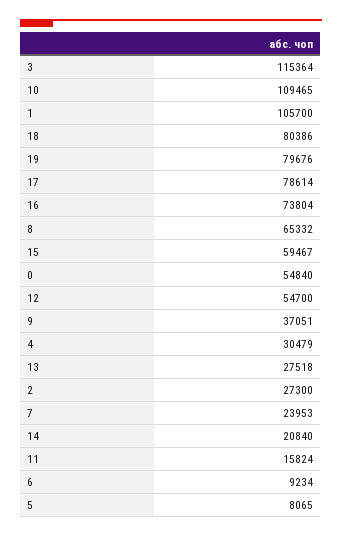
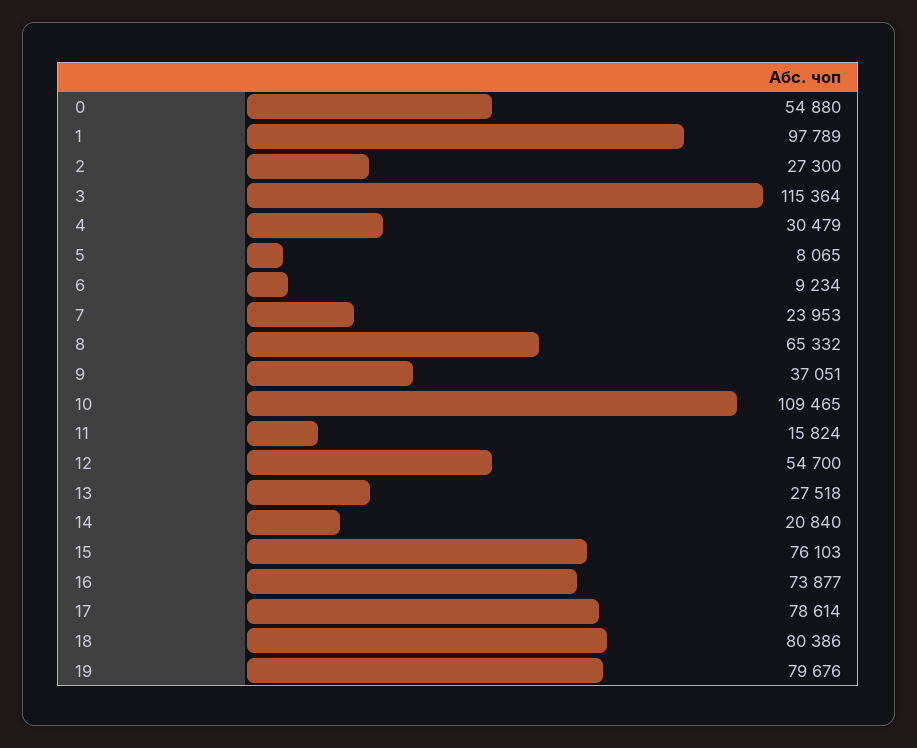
1: 105700 -> 97789
16: 73804 -> 73877
15: 59467 -> 76103
0: 54840 -> 54880

